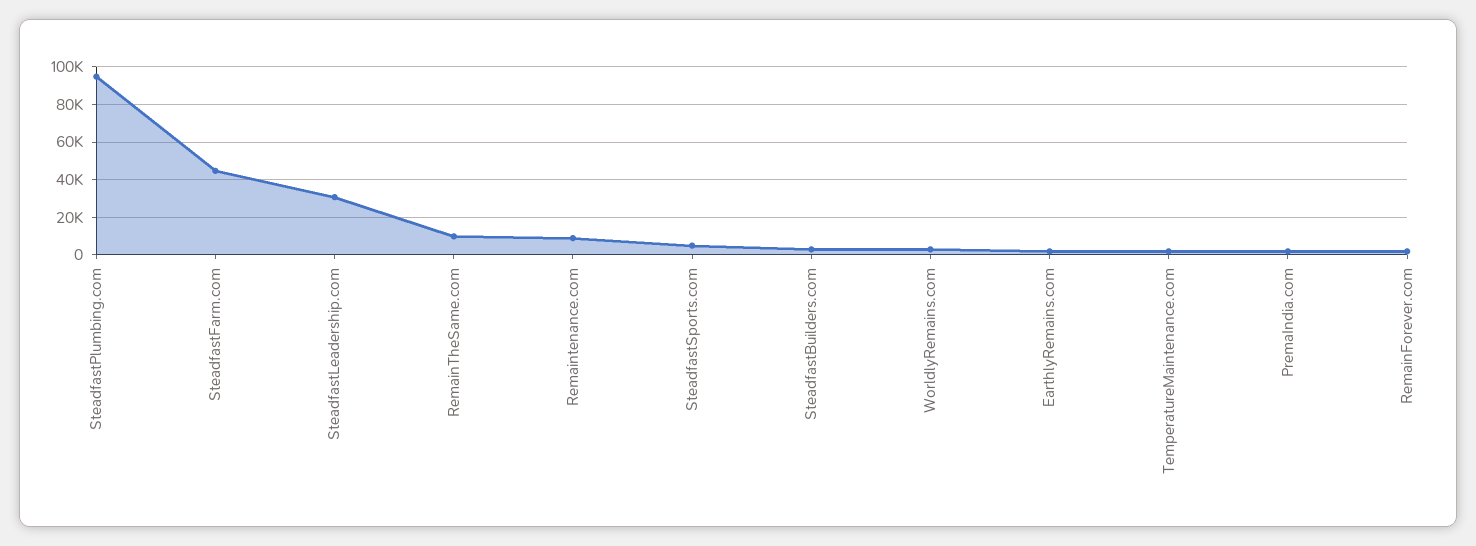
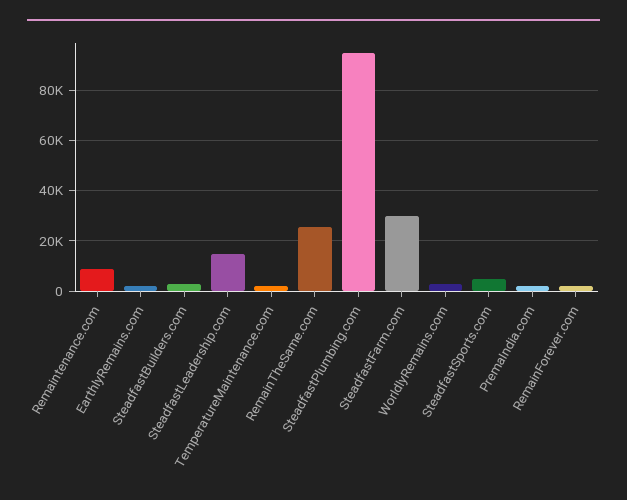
SteadfastFarm.com: 45000 -> 30000
SteadfastLeadership.com: 30000 -> 15000
RemainTheSame.com: 10000 -> 25000

